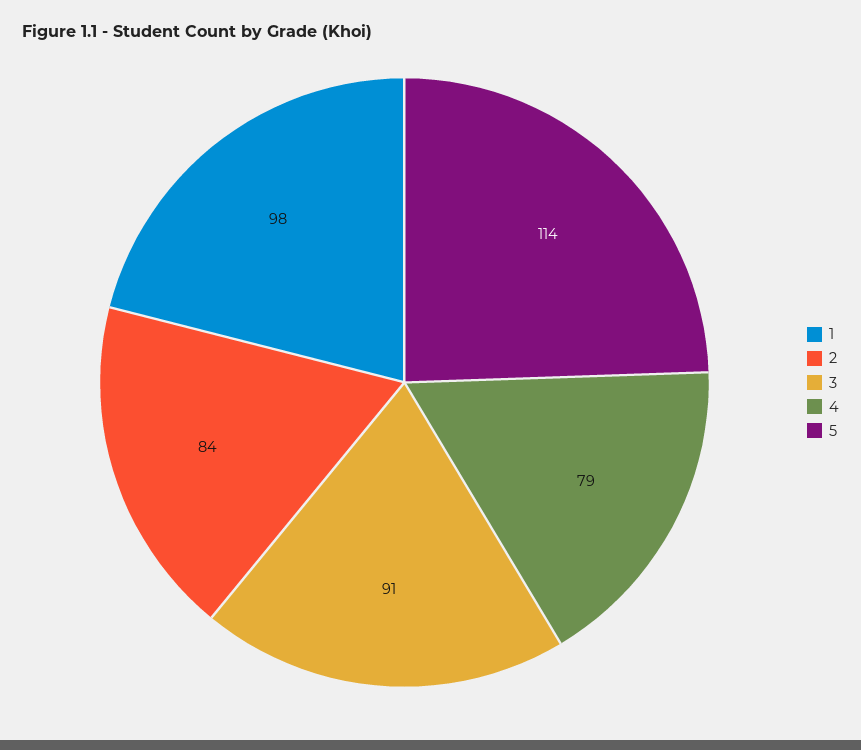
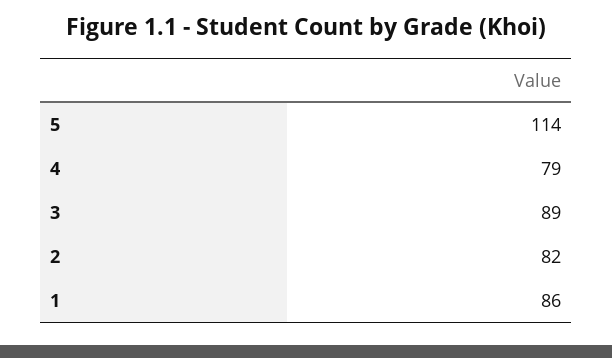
1: 98 -> 86
2: 84 -> 82
3: 91 -> 89

